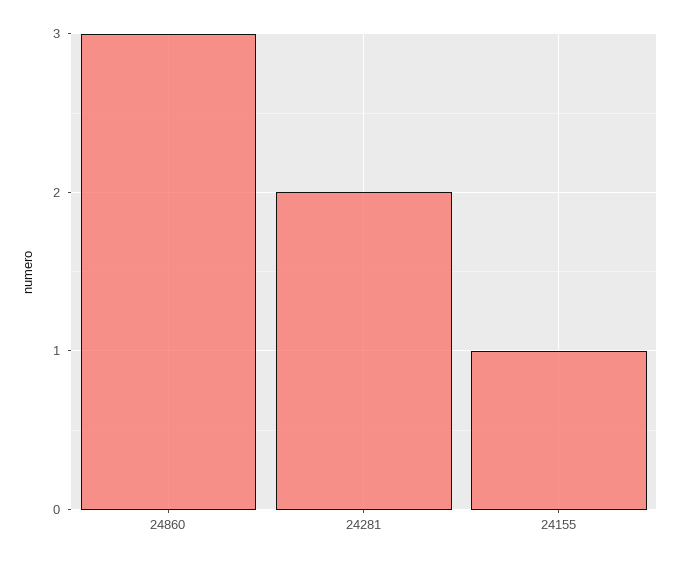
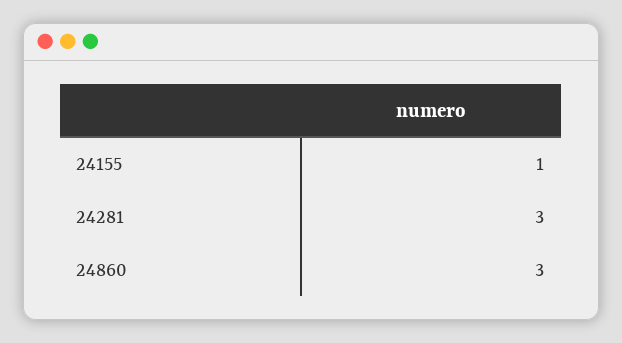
24281: 2 -> 3

